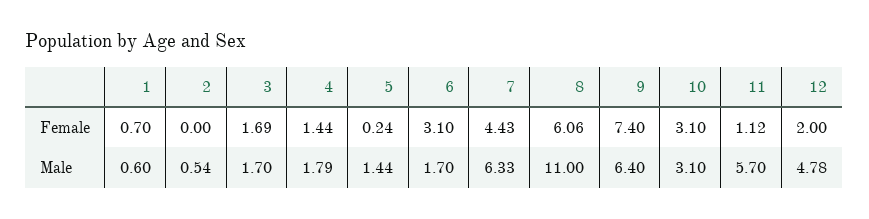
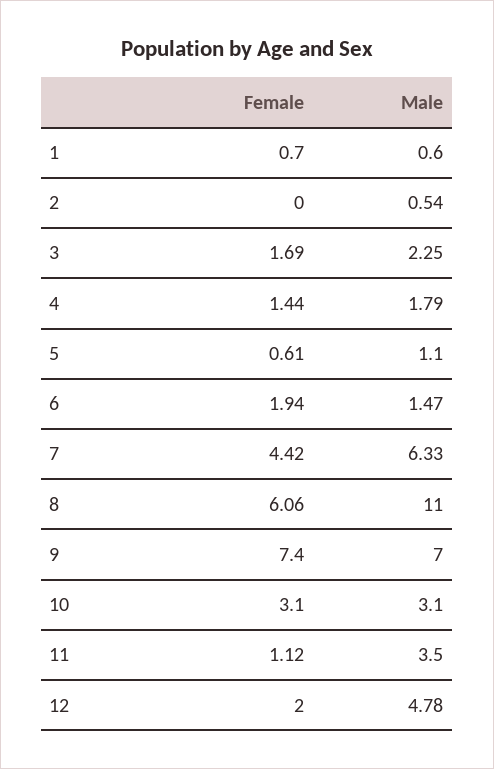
5, Female: 0.24 -> 0.61
6, Female: 3.1 -> 1.94
7, Female: 4.43 -> 4.42
3, Male: 1.7 -> 2.25
5, Male: 1.44 -> 1.1
6, Male: 1.7 -> 1.47
9, Male: 6.4 -> 7
11, Male: 5.7 -> 3.5

